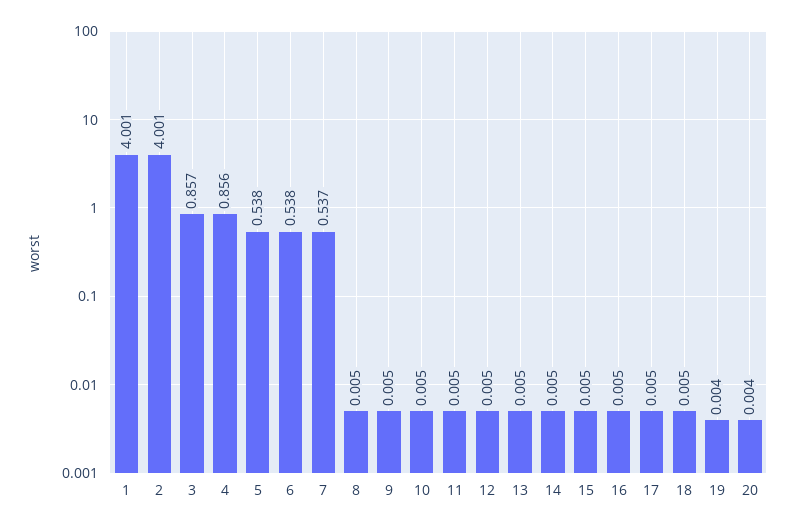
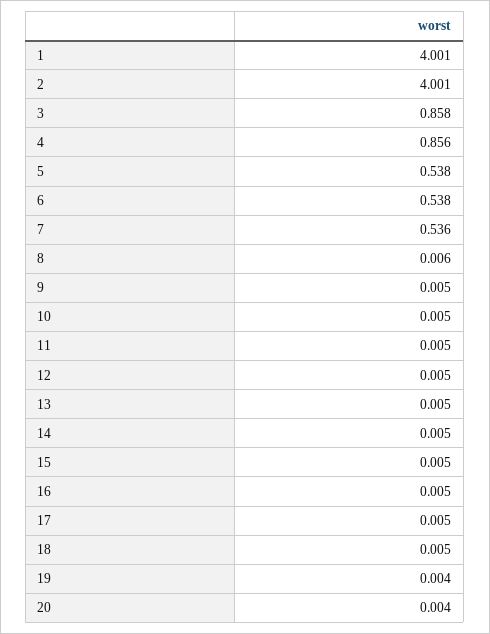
3: 0.857 -> 0.858
7: 0.537 -> 0.536
8: 0.005 -> 0.006

